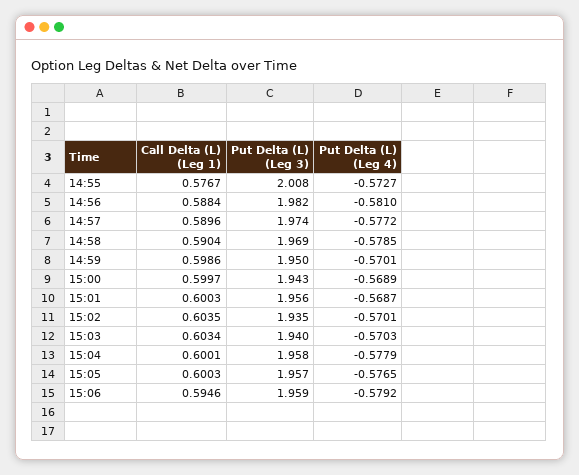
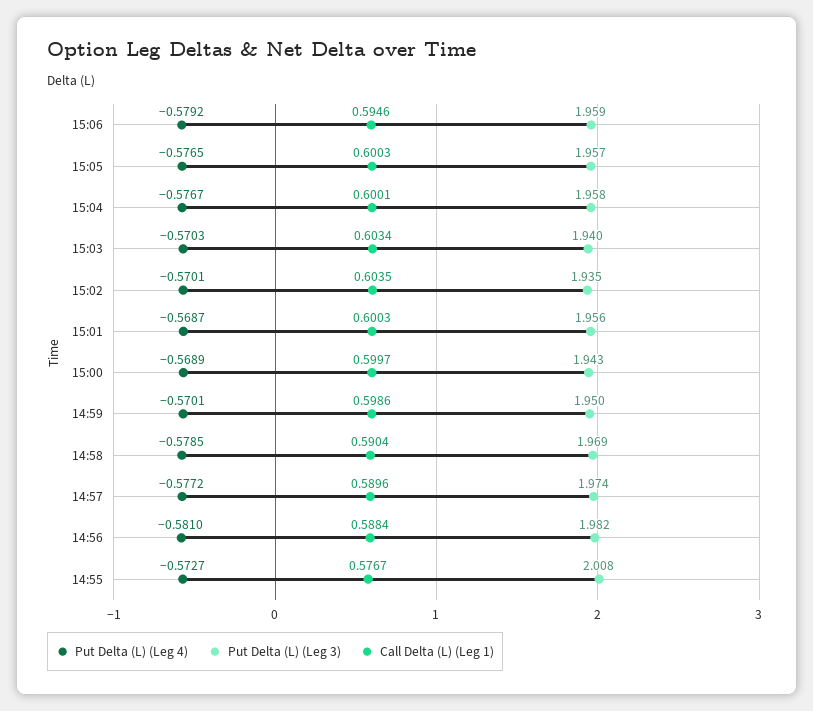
Put Delta (L) (Leg 4), 15:04: -0.5779 -> -0.5767

